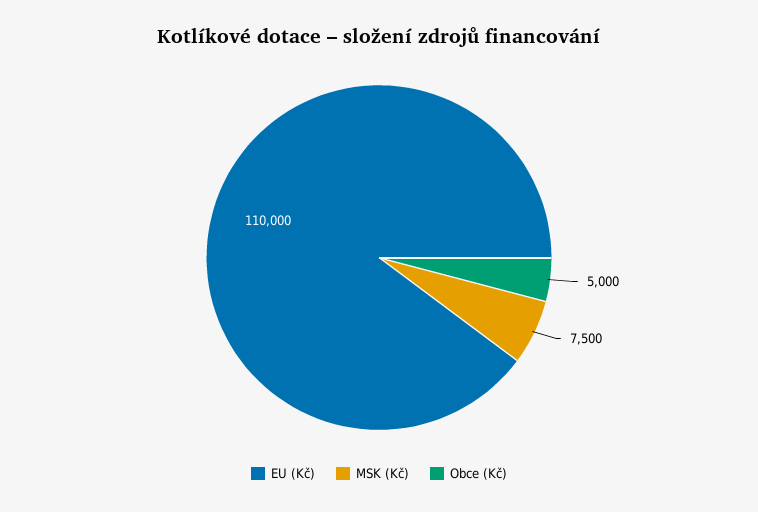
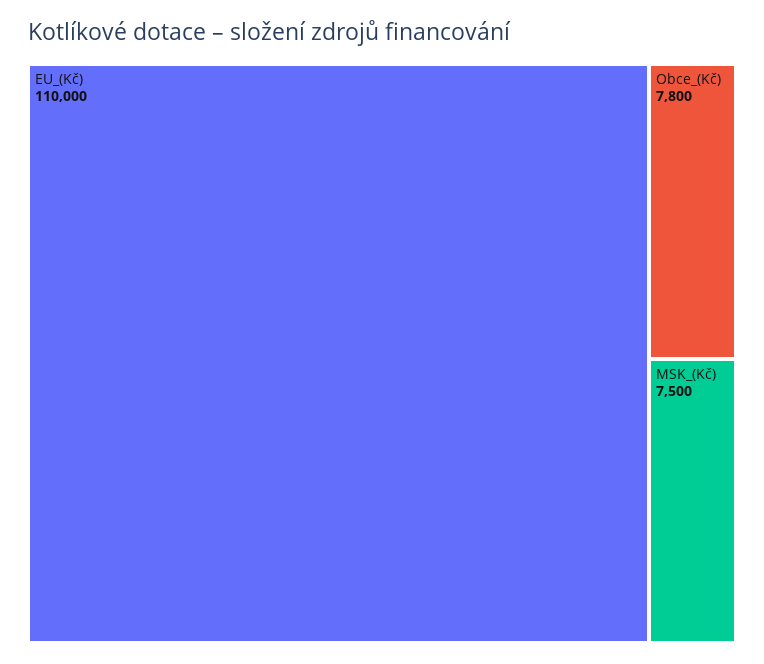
Obce (Kč): 5000 -> 7800

